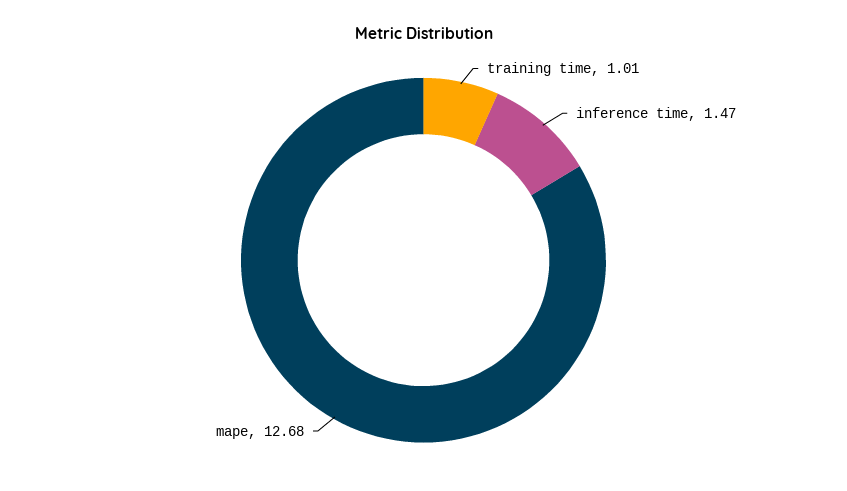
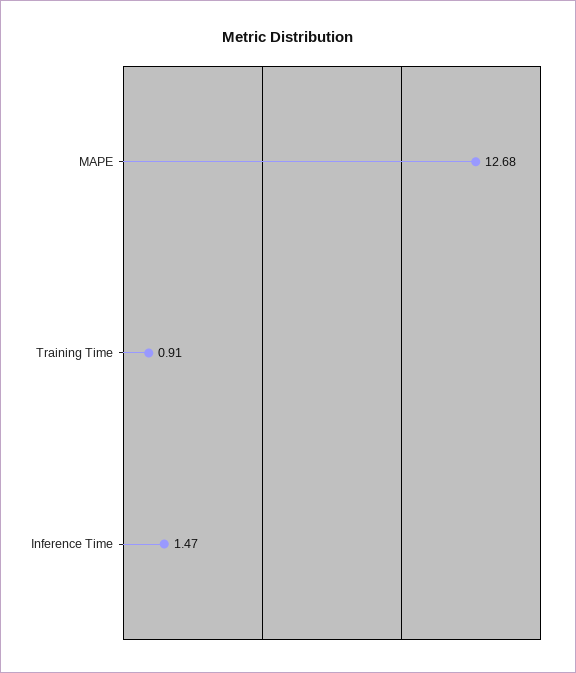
training time: 1.01 -> 0.91

